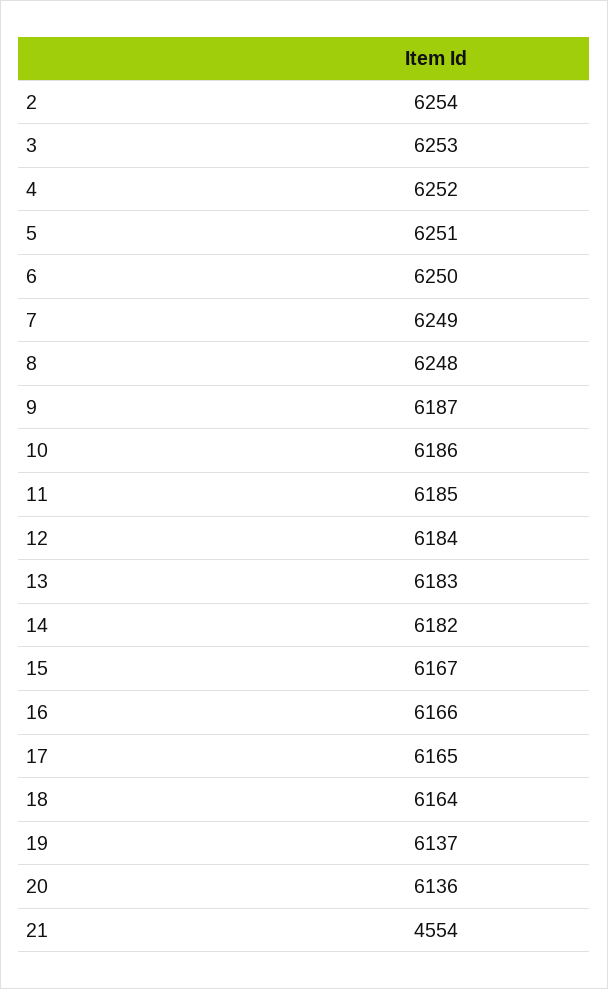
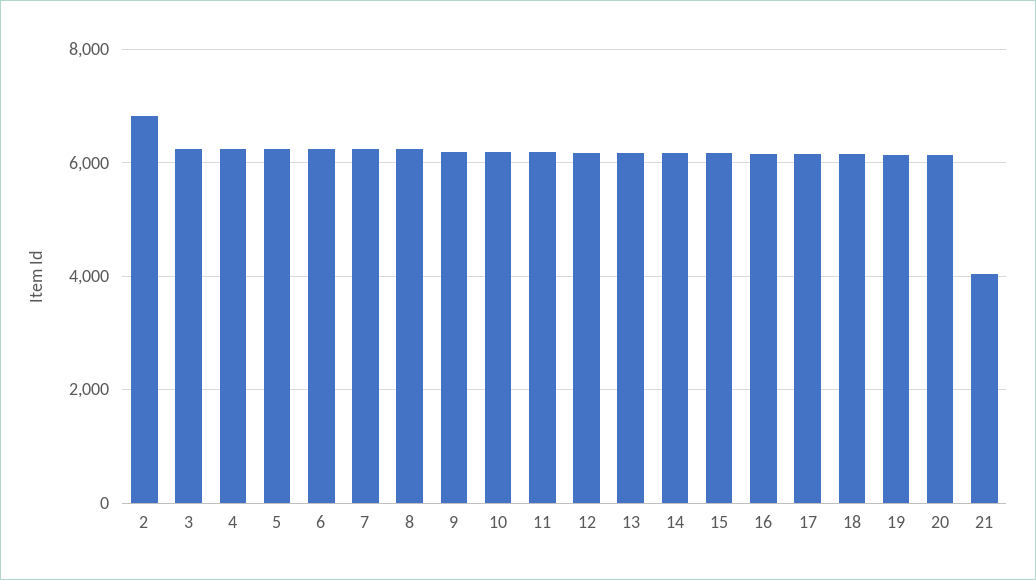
2: 6254 -> 6800
21: 4554 -> 4000

